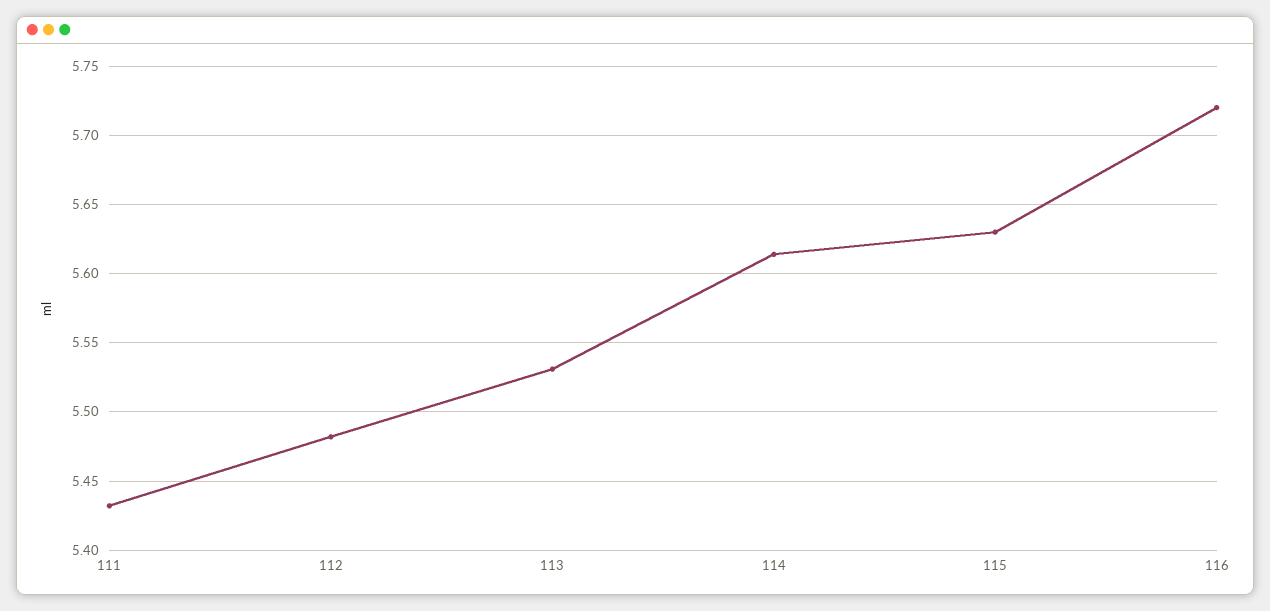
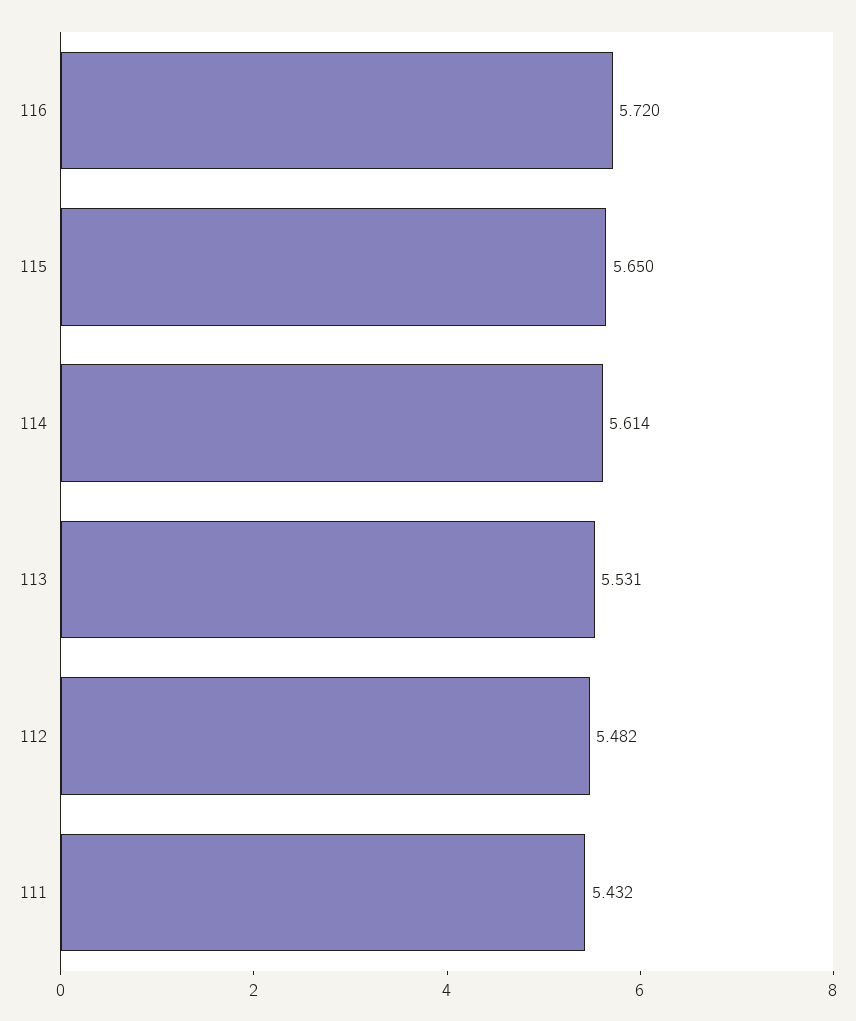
115: 5.63 -> 5.65

